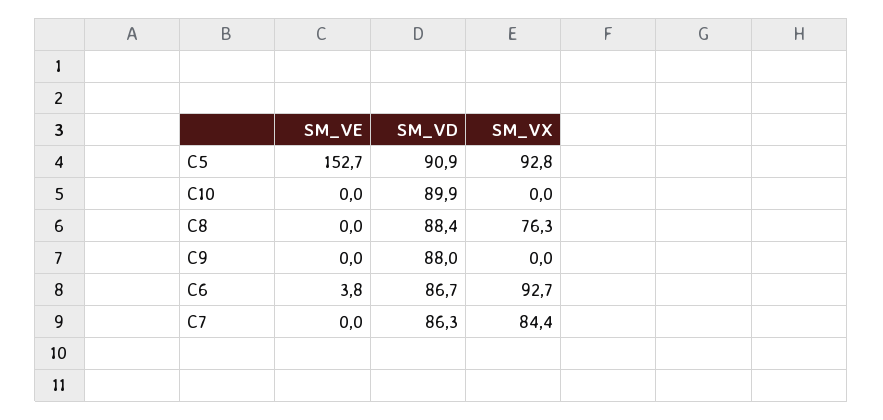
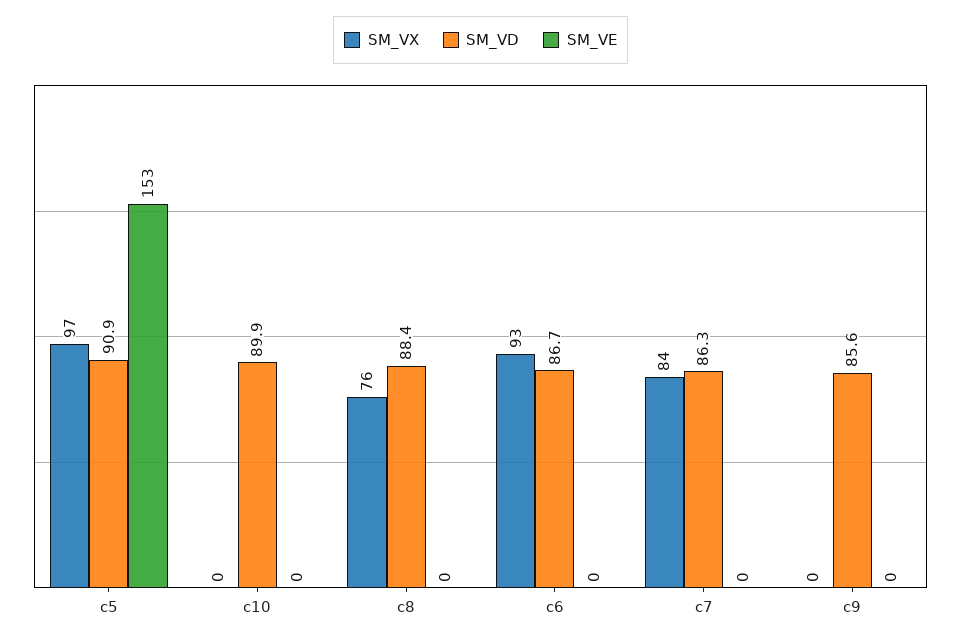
SM_VX, C5: 92.8 -> 97
SM_VD, C9: 88 -> 85.6
SM_VE, C6: 3.8 -> 0

